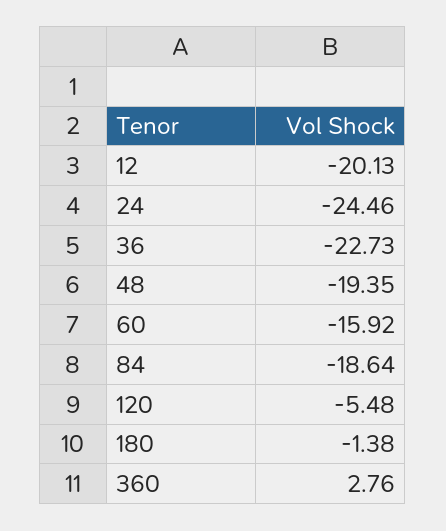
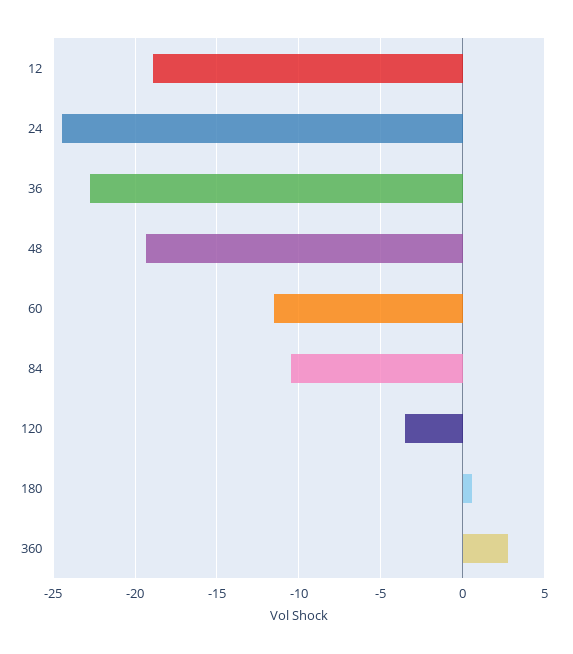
12: -20.13 -> -19
60: -15.92 -> -11.5
84: -18.64 -> -10.5
120: -5.48 -> -3.5
180: -1.38 -> 0.5

